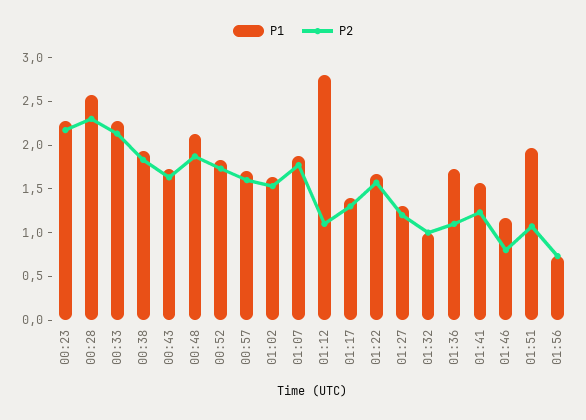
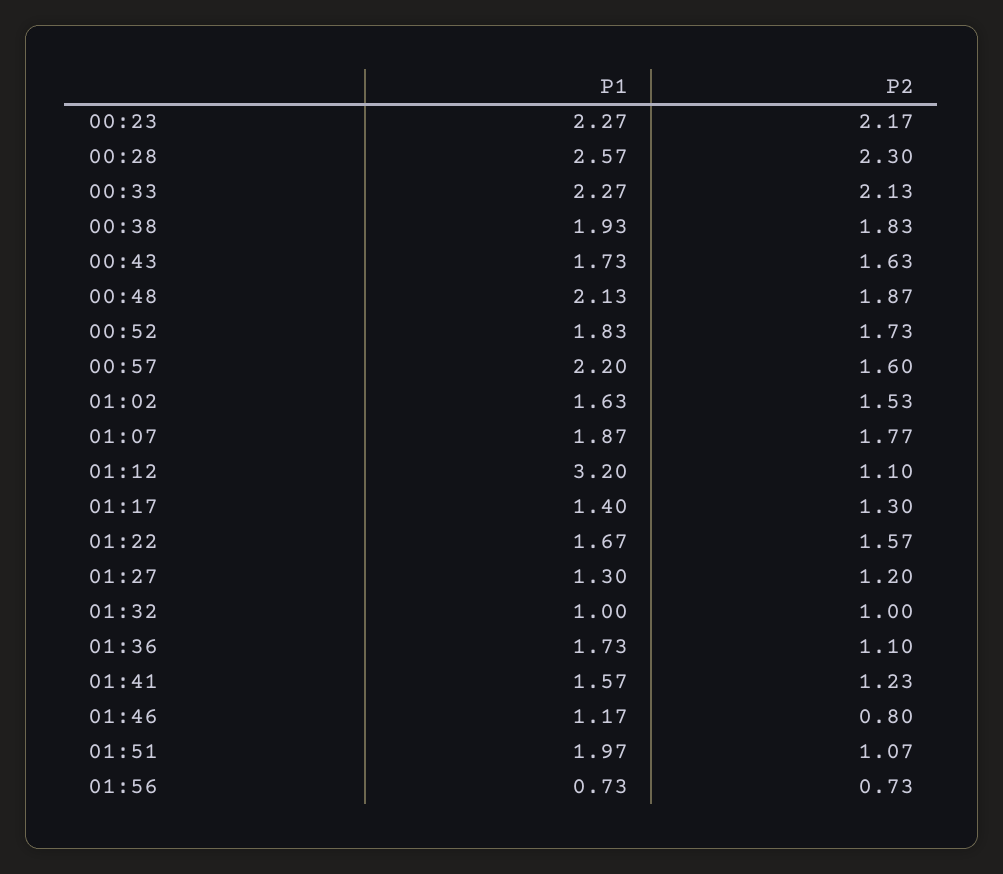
P1, 00:57: 1.7 -> 2.2
P1, 01:12: 2.8 -> 3.2

